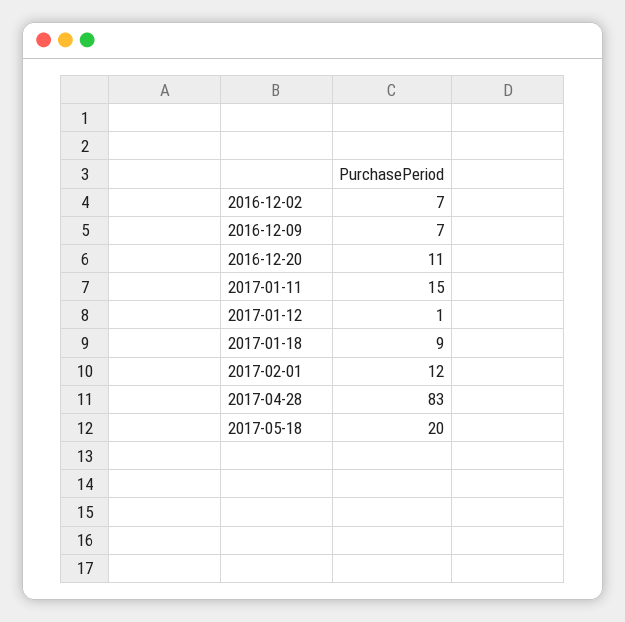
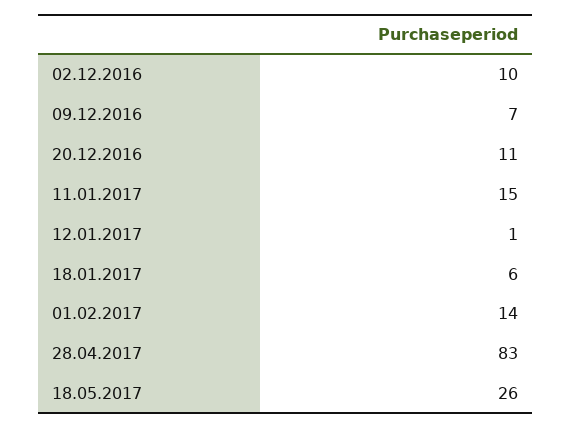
2016-12-02: 7 -> 10
2017-01-18: 9 -> 6
2017-02-01: 12 -> 14
2017-05-18: 20 -> 26

